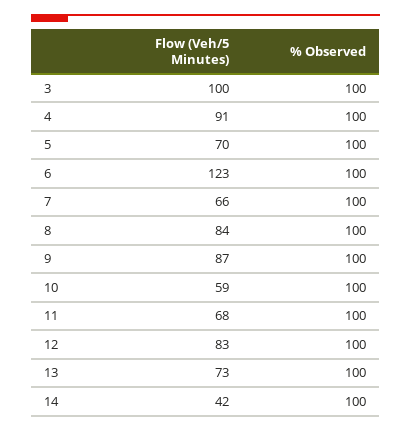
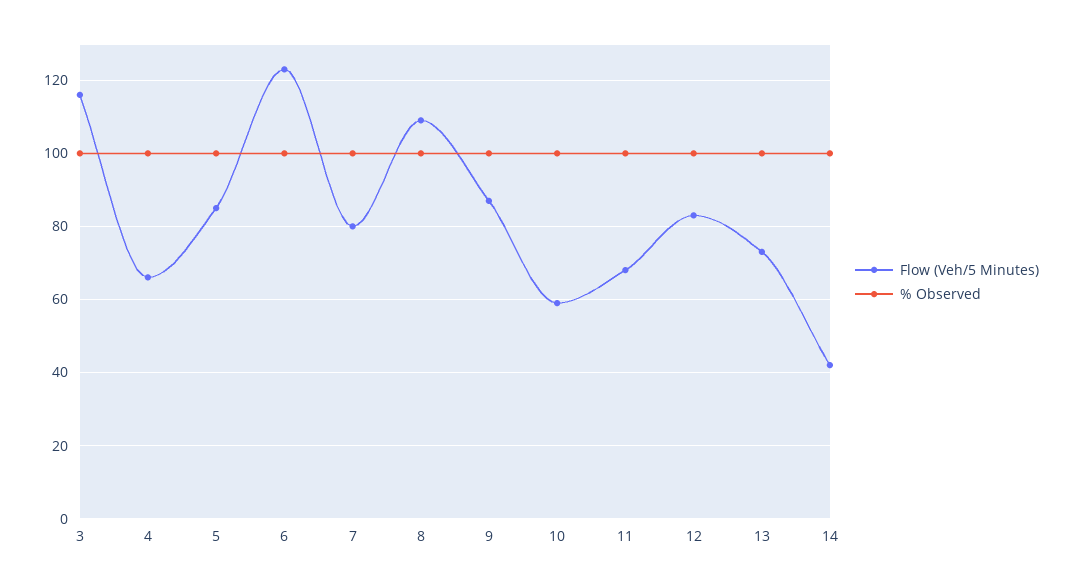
Flow (Veh/5 Minutes), 3: 100 -> 115
Flow (Veh/5 Minutes), 4: 91 -> 65
Flow (Veh/5 Minutes), 5: 70 -> 85
Flow (Veh/5 Minutes), 7: 66 -> 80
Flow (Veh/5 Minutes), 8: 84 -> 110

